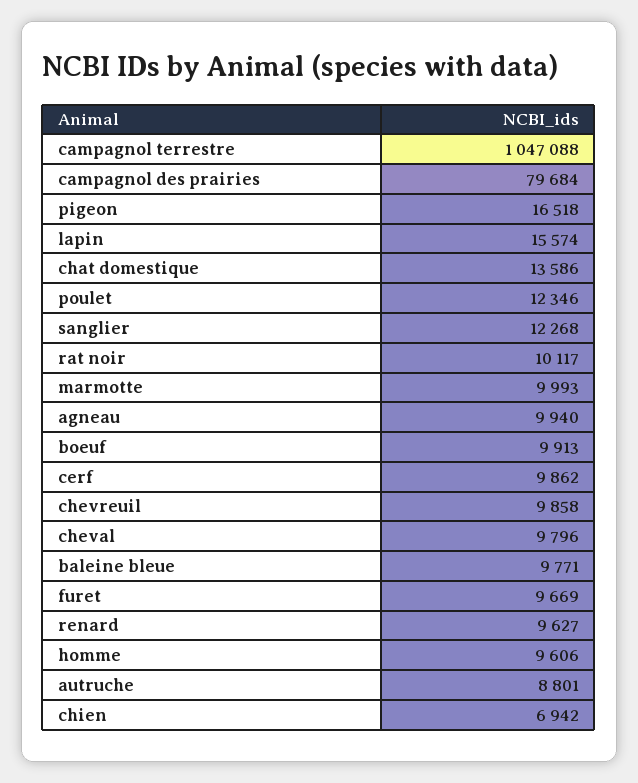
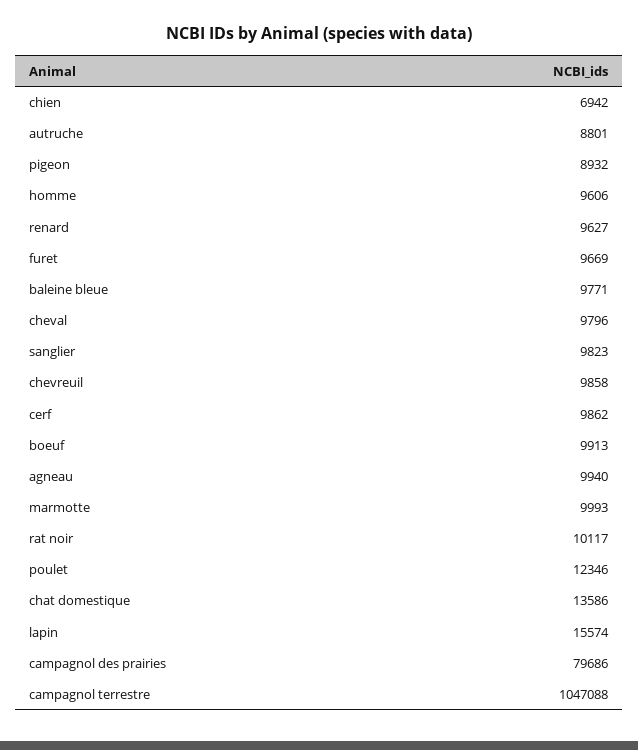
campagnol des prairies: 79684 -> 79686
pigeon: 16518 -> 8932
sanglier: 12268 -> 9823

